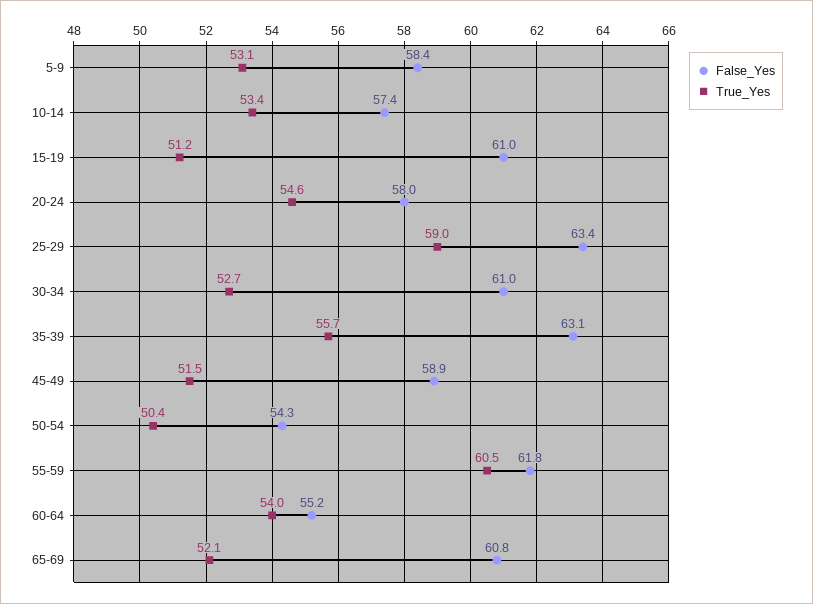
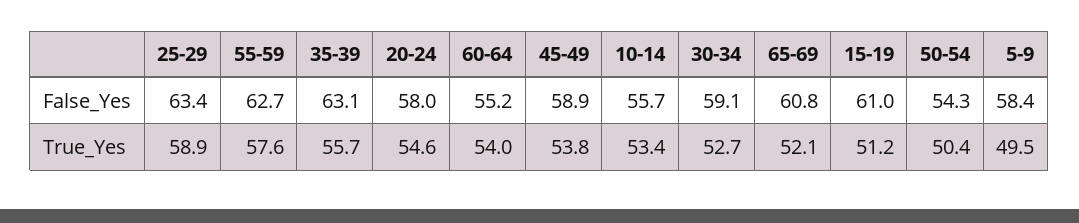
True_Yes, 5-9: 53.1 -> 49.5
False_Yes, 10-14: 57.4 -> 55.7
True_Yes, 25-29: 59 -> 58.9
False_Yes, 30-34: 61 -> 59.1
True_Yes, 45-49: 51.5 -> 53.8
False_Yes, 55-59: 61.8 -> 62.7
True_Yes, 55-59: 60.5 -> 57.6

